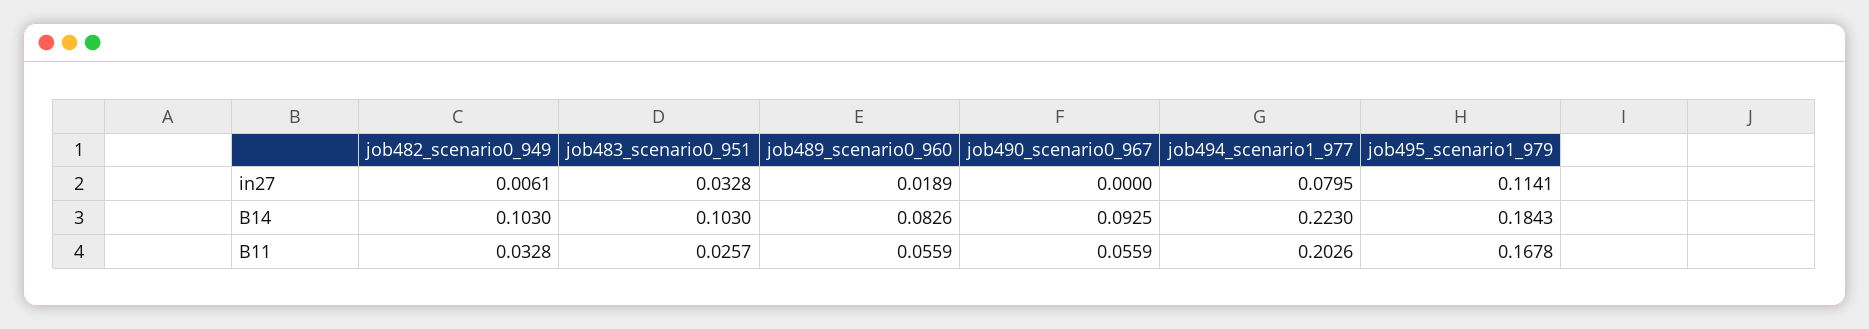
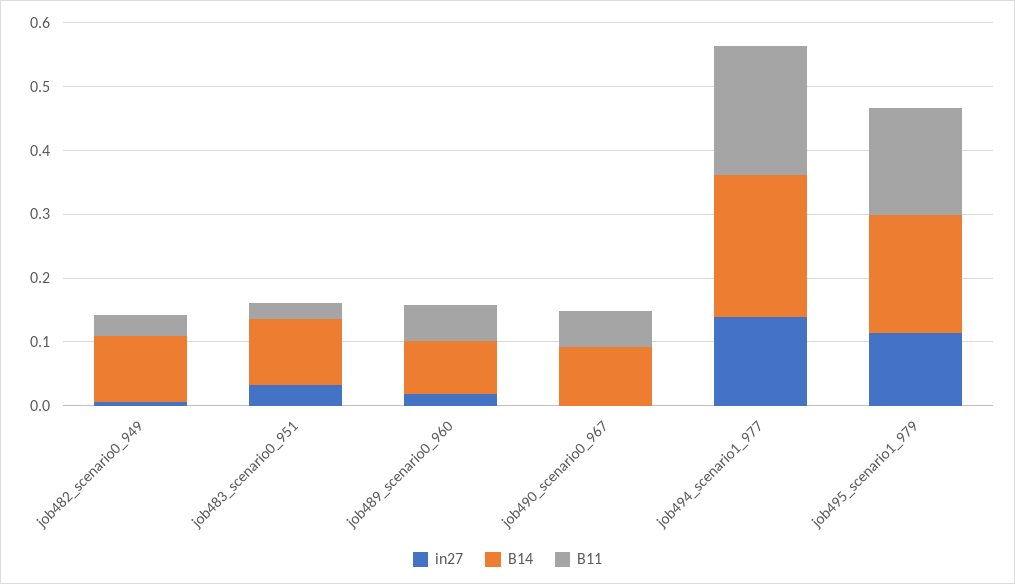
in27, job494_scenario1_977: 0.0795 -> 0.14

